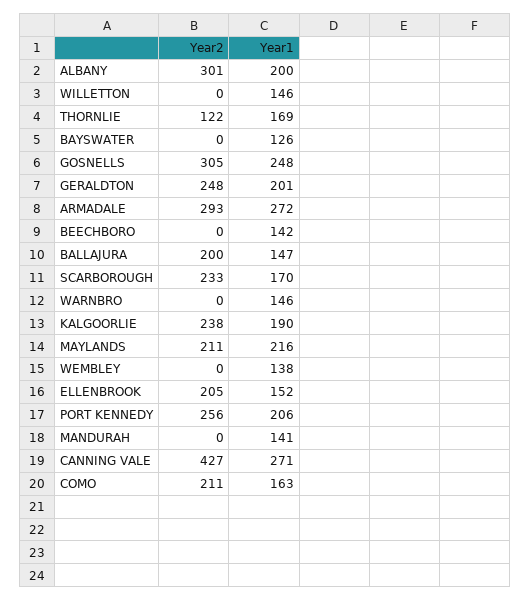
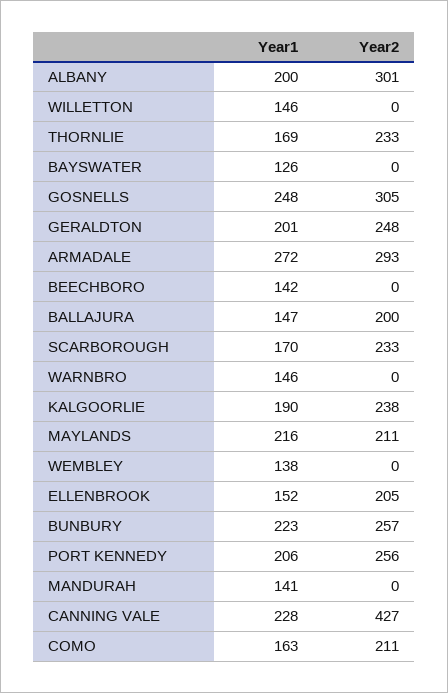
Year2, THORNLIE: 122 -> 233
Year1, CANNING VALE: 271 -> 228
Year1, BUNBURY: none -> 223
Year2, BUNBURY: none -> 257

